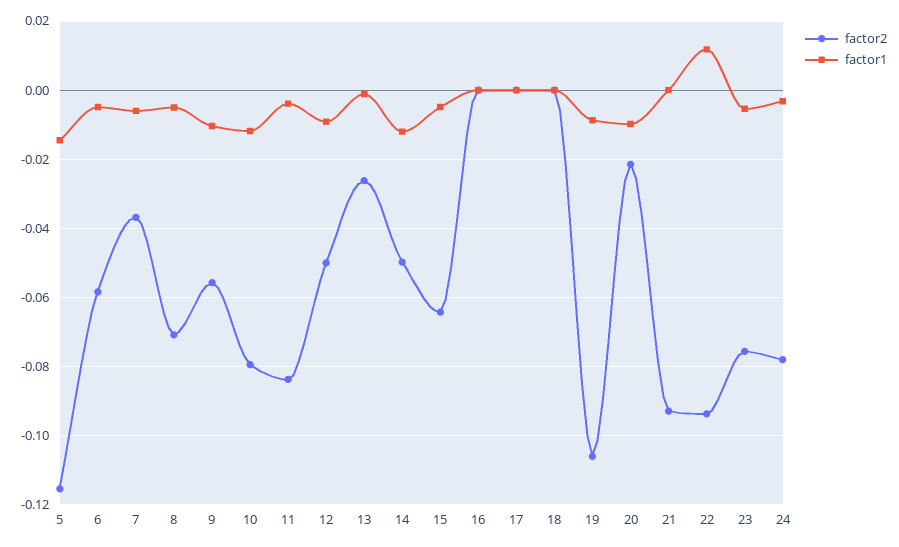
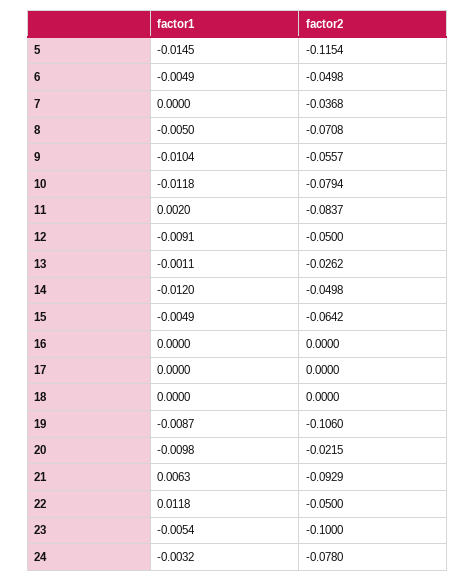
factor2, 6: -0.058 -> -0.0498
factor1, 7: -0.006 -> 0
factor1, 11: -0.004 -> 0.002
factor1, 21: 0 -> 0.0063
factor2, 22: -0.094 -> -0.05
factor2, 23: -0.076 -> -0.1

